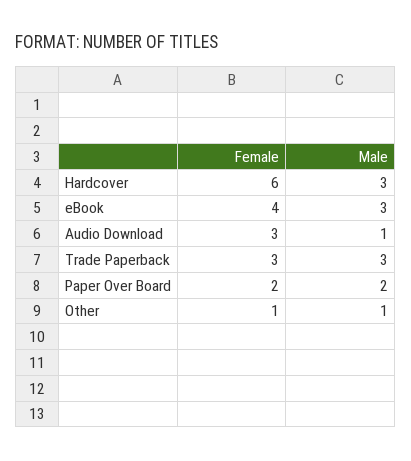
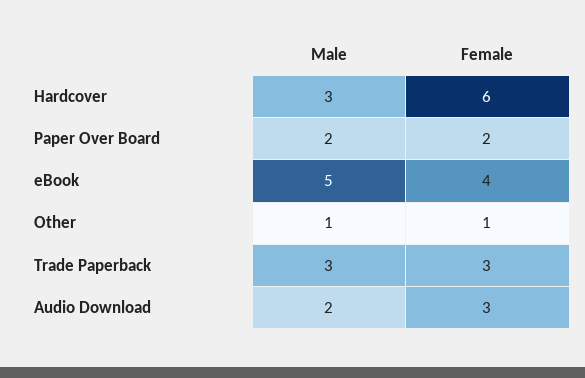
Male, eBook: 3 -> 5
Male, Audio Download: 1 -> 2

